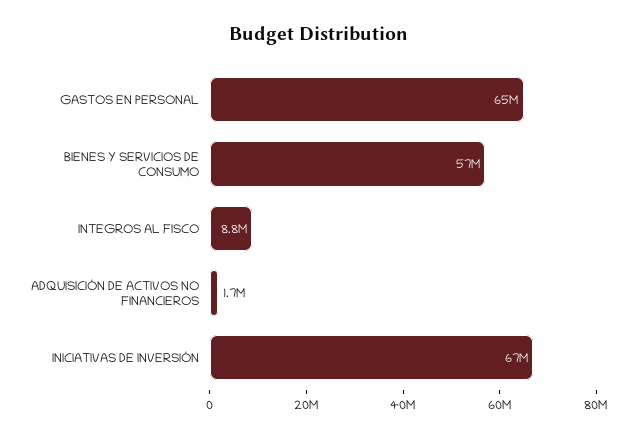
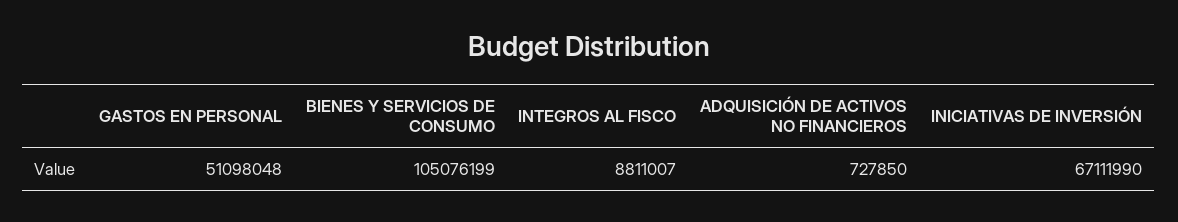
GASTOS EN PERSONAL: 65000000 -> 51098048
BIENES Y SERVICIOS DE CONSUMO: 57000000 -> 105076199
ADQUISICIÓN DE ACTIVOS NO FINANCIEROS: 1700000 -> 727850

